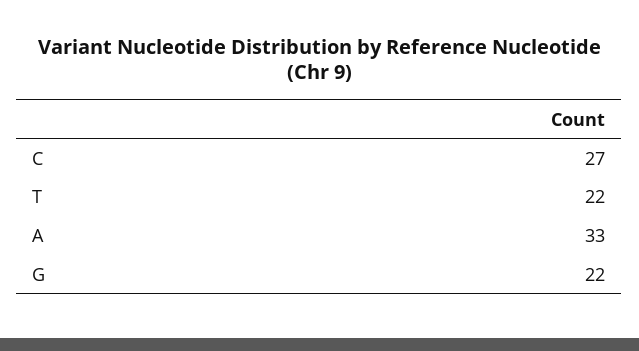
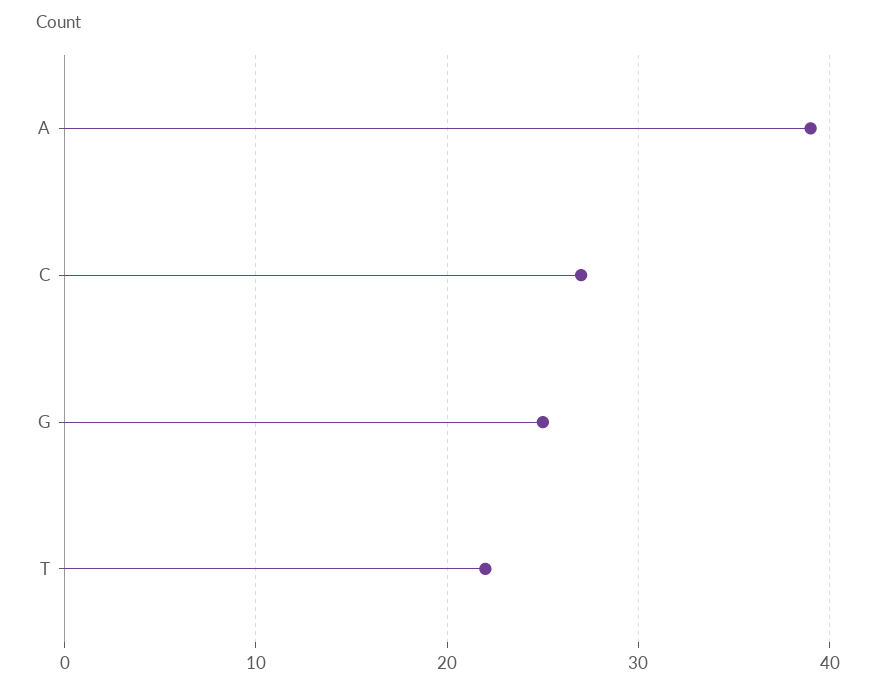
A: 33 -> 39
G: 22 -> 25

